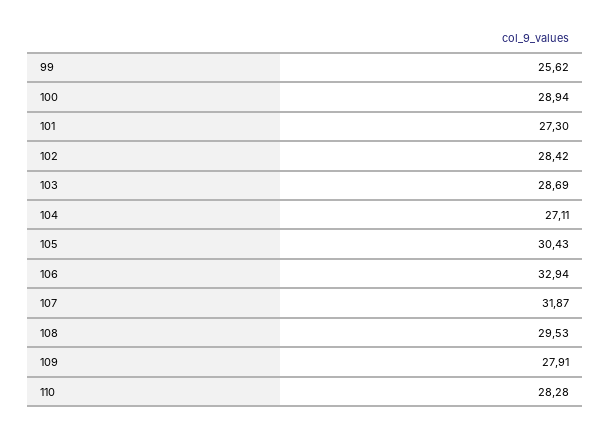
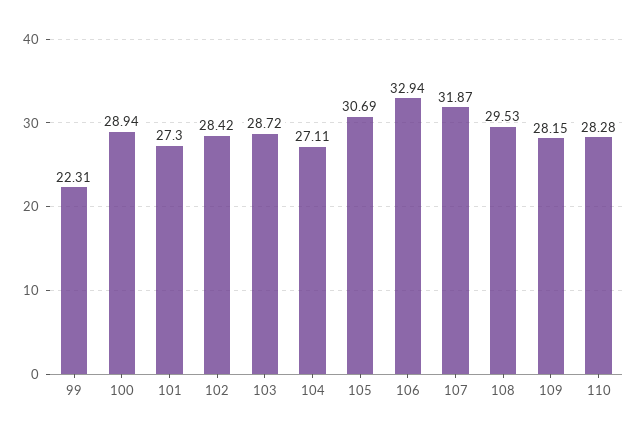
99: 25.62 -> 22.31
103: 28.69 -> 28.72
105: 30.43 -> 30.69
109: 27.91 -> 28.15

